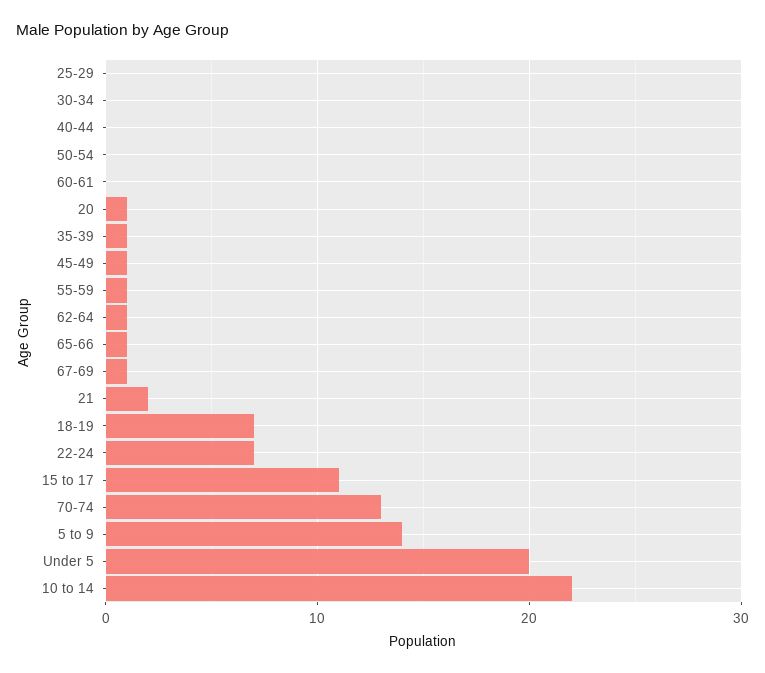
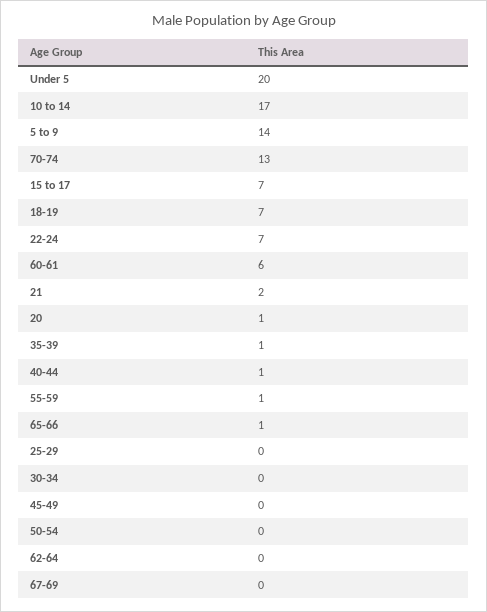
40-44: 0 -> 1
60-61: 0 -> 6
45-49: 1 -> 0
62-64: 1 -> 0
67-69: 1 -> 0
15 to 17: 11 -> 7
10 to 14: 22 -> 17

